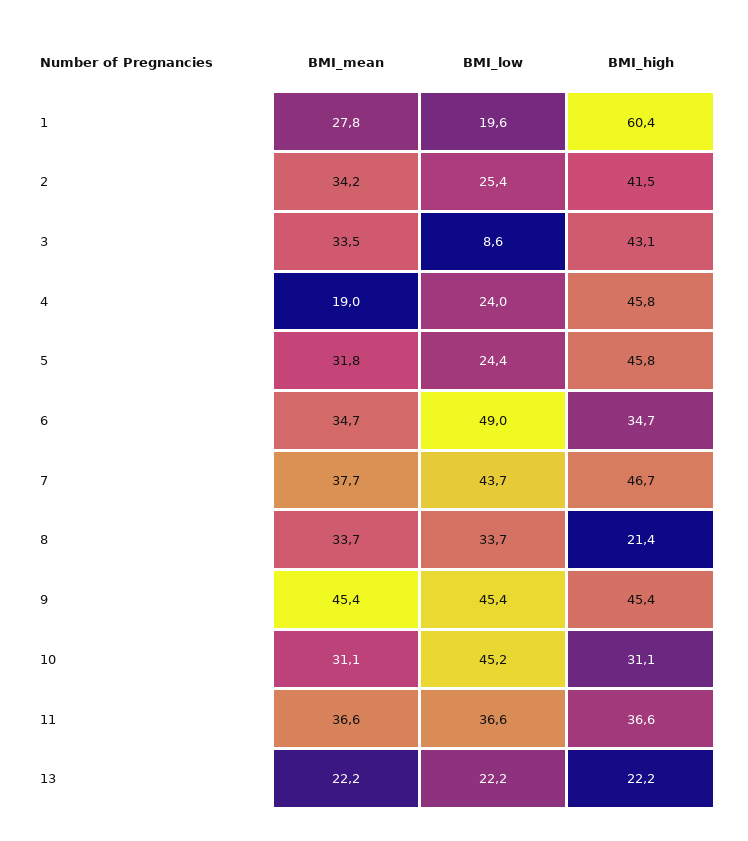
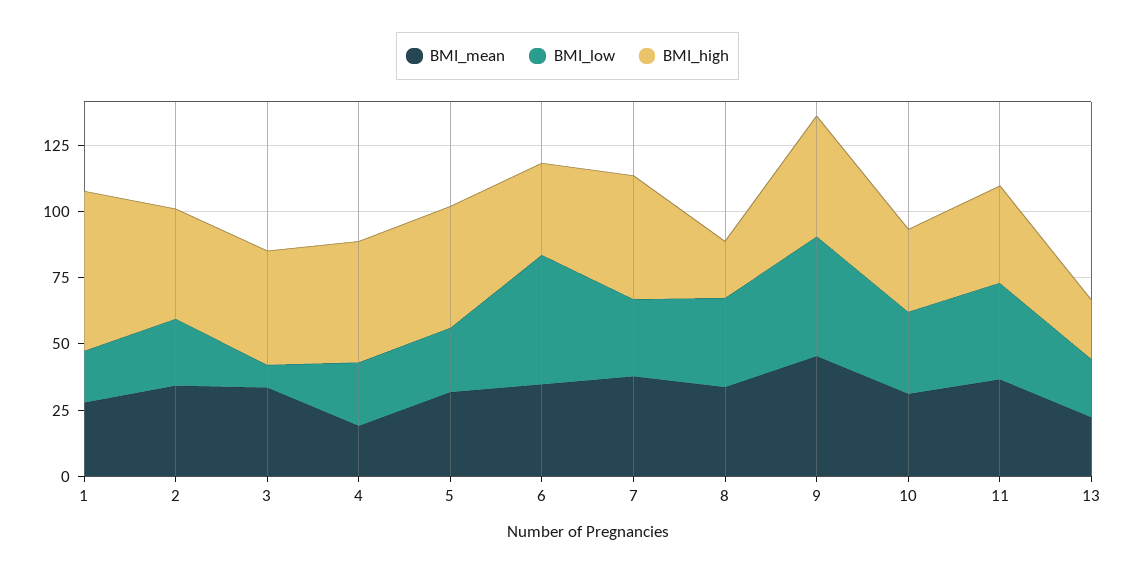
BMI_low, 7: 43.7 -> 30
BMI_low, 10: 45.2 -> 30

